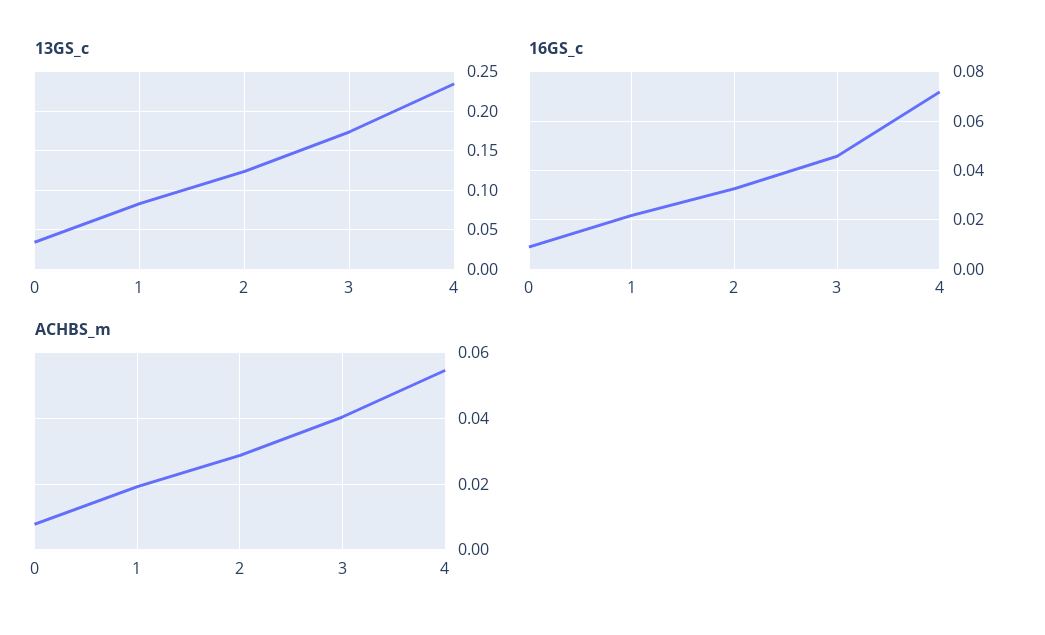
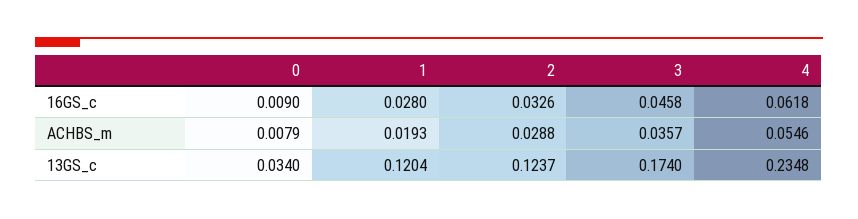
13GS_c, 1: 0.08 -> 0.1204
16GS_c, 1: 0.0225 -> 0.028
16GS_c, 4: 0.0725 -> 0.0618
ACHBS_m, 3: 0.04 -> 0.0357

